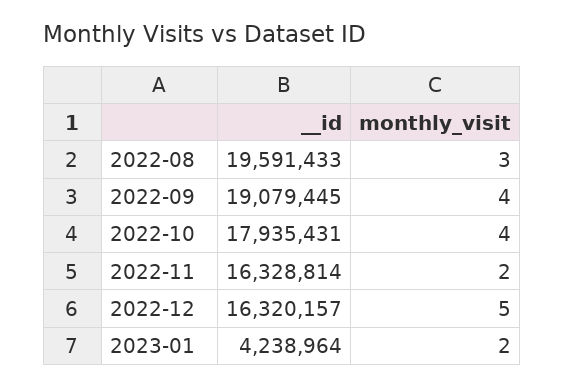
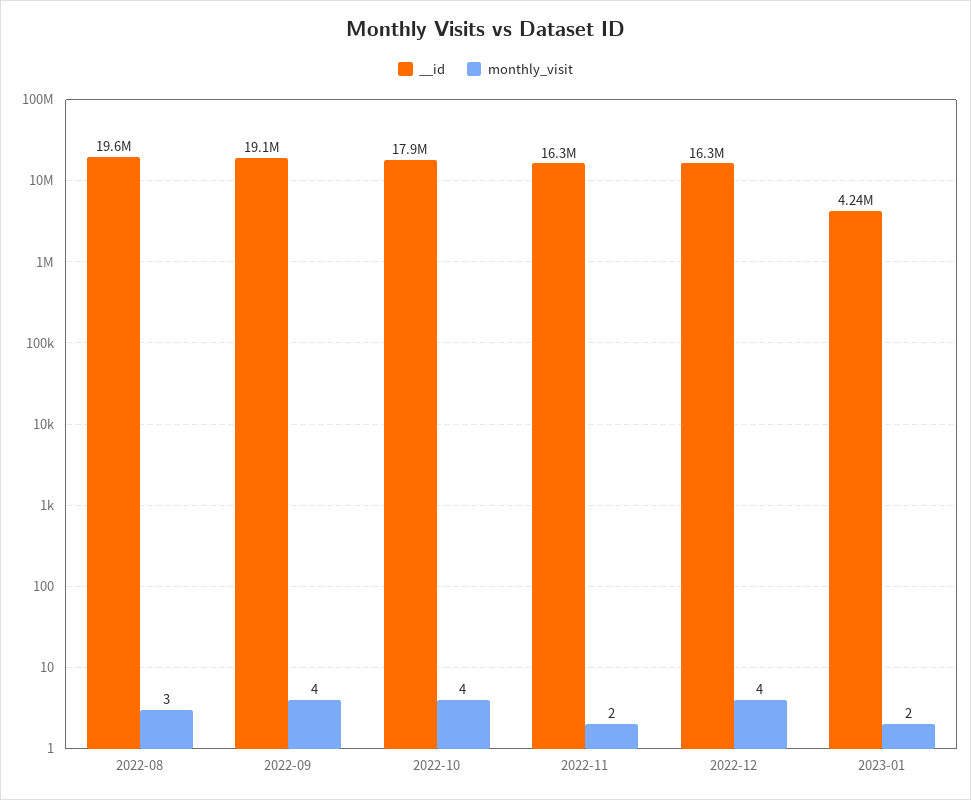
monthly_visit, 2022-12: 5 -> 4

